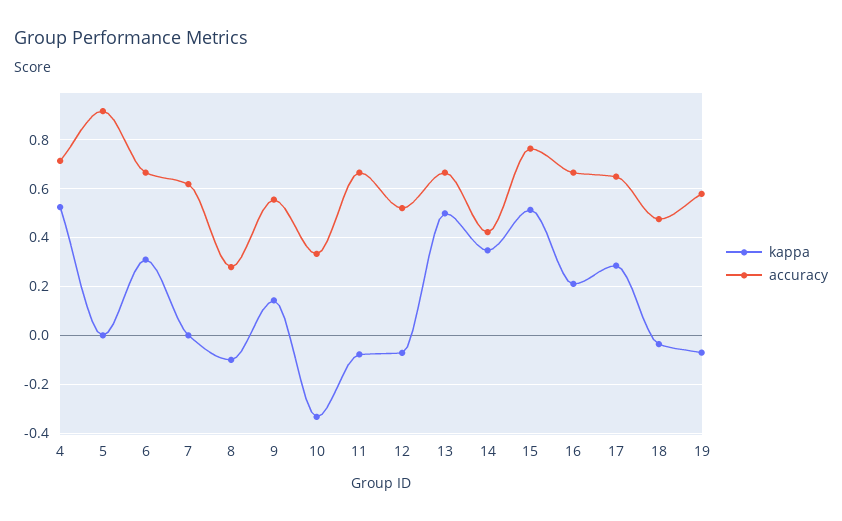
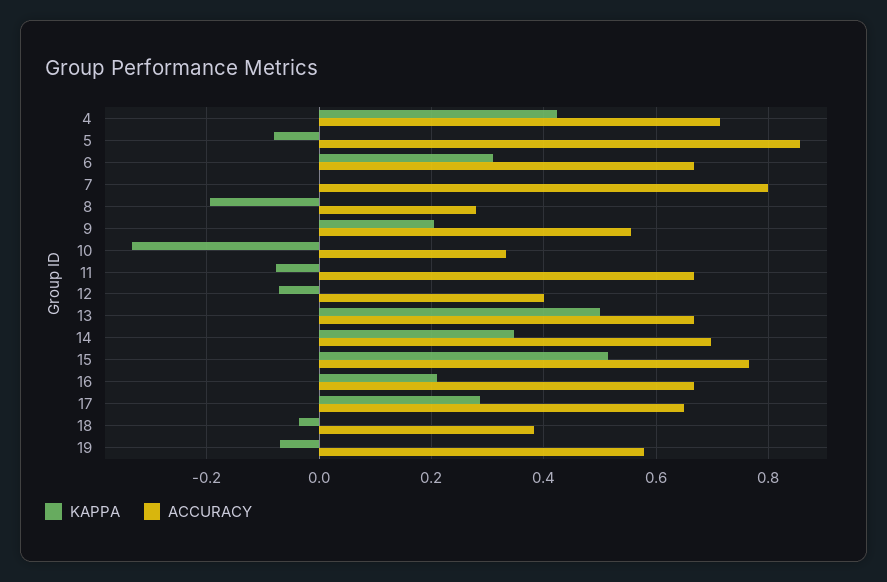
kappa, 4: 0.525 -> 0.42
kappa, 5: 0 -> -0.08
accuracy, 5: 0.925 -> 0.86
accuracy, 7: 0.625 -> 0.8
kappa, 8: -0.1 -> -0.2
kappa, 9: 0.15 -> 0.2
accuracy, 12: 0.525 -> 0.4
accuracy, 14: 0.425 -> 0.7
accuracy, 18: 0.475 -> 0.38

